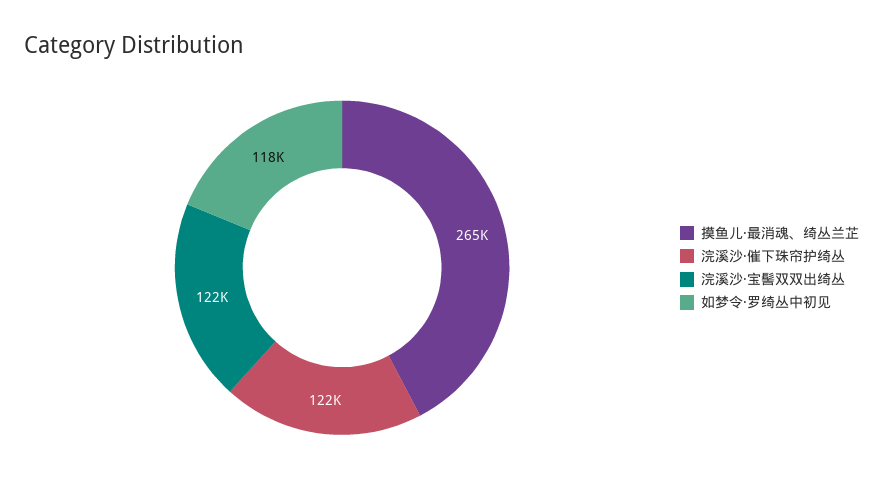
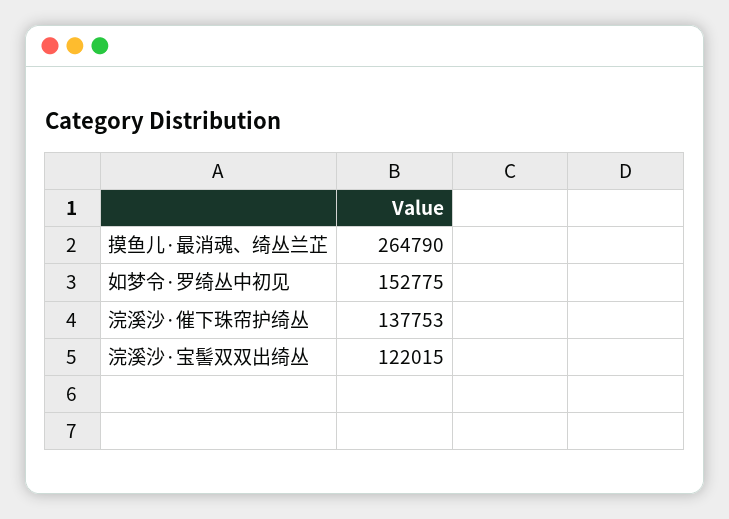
浣溪沙·催下珠帘护绮丛: 122000 -> 137753
如梦令·罗绮丛中初见: 118000 -> 152775

